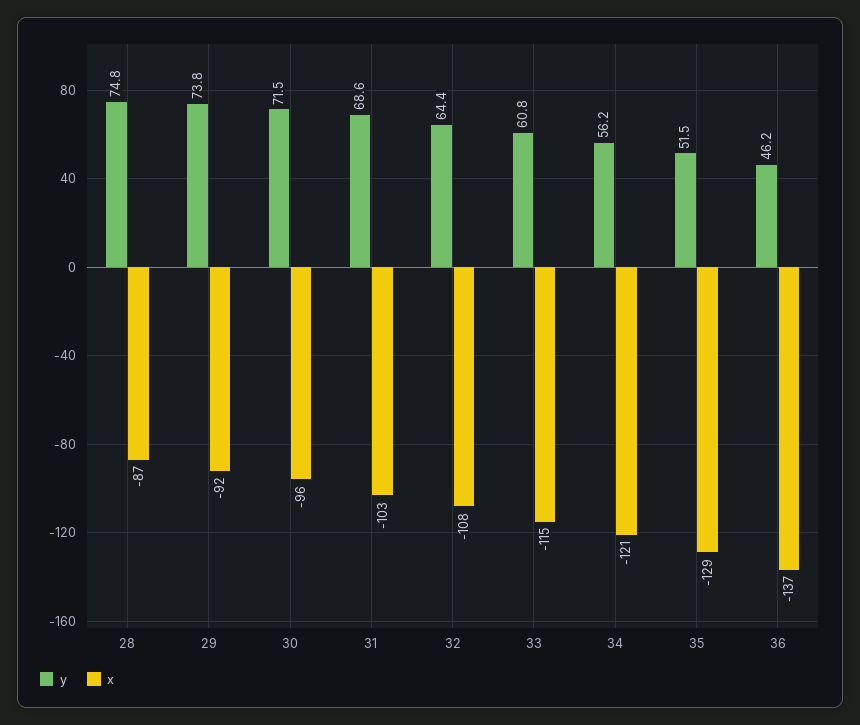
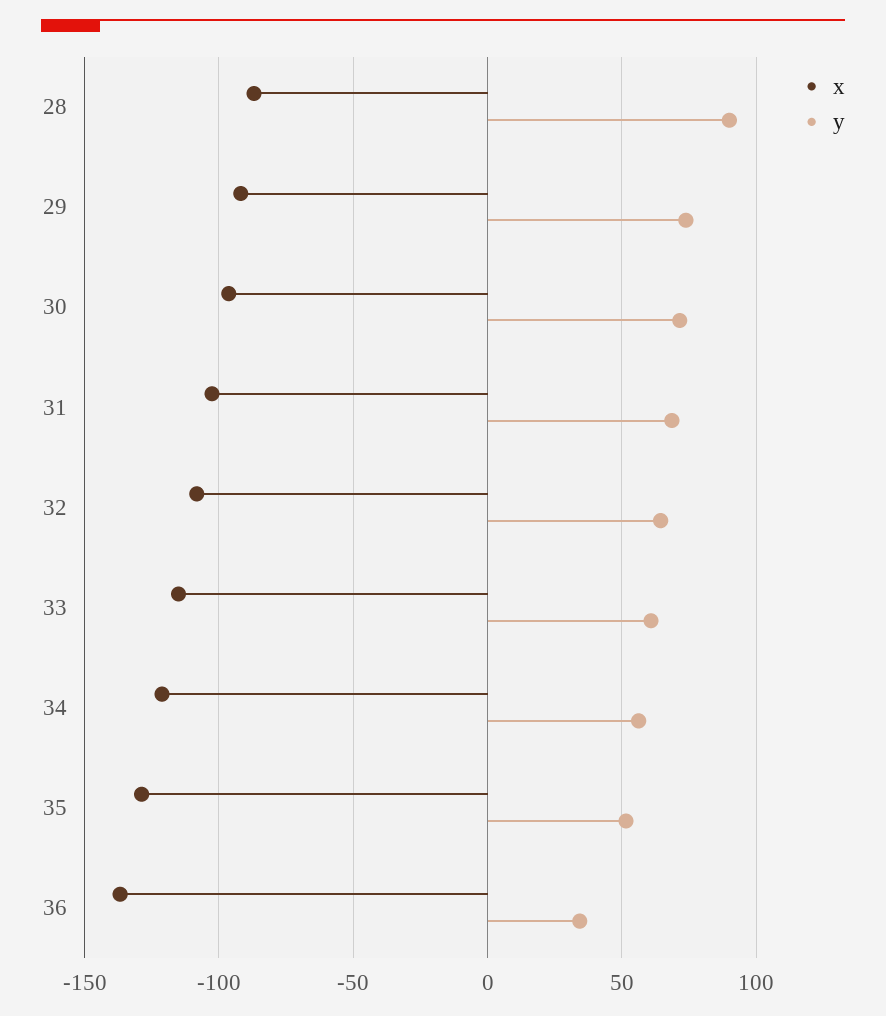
y, 28: 74.8 -> 90
y, 36: 46.2 -> 35

